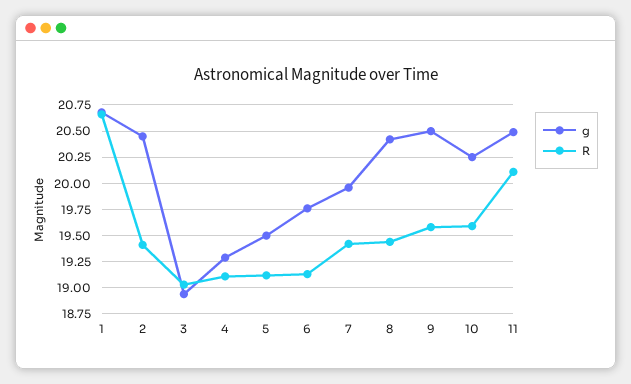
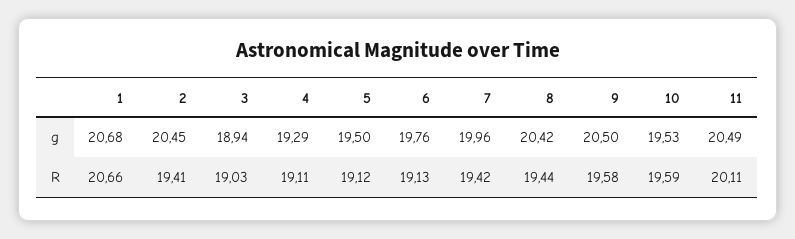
g, 10: 20.25 -> 19.53

